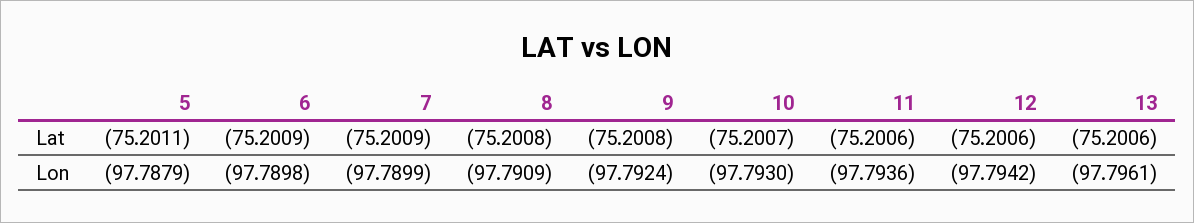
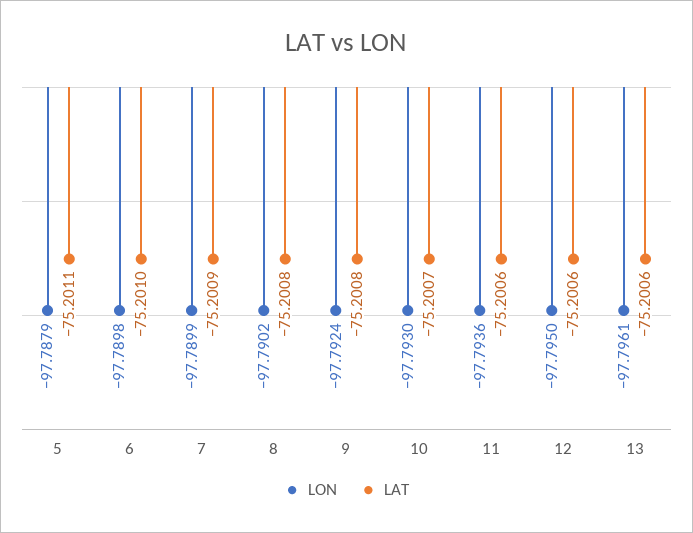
Lat, 6: -75.2009 -> -75.201
Lon, 8: -97.7909 -> -97.7902
Lon, 12: -97.7942 -> -97.795

